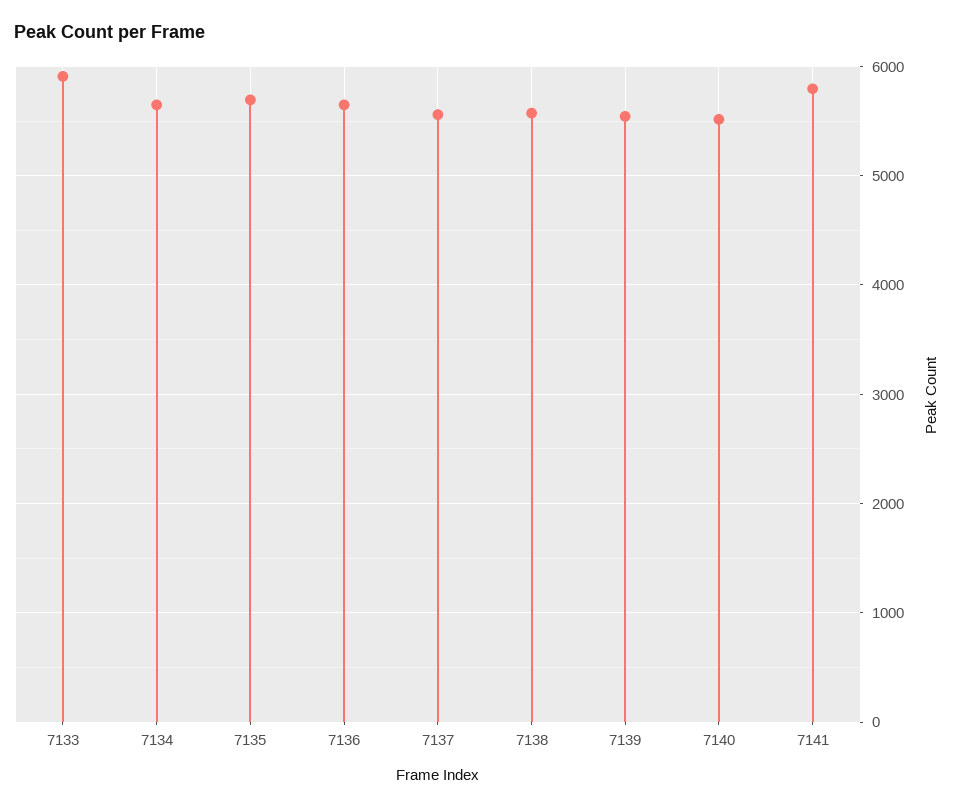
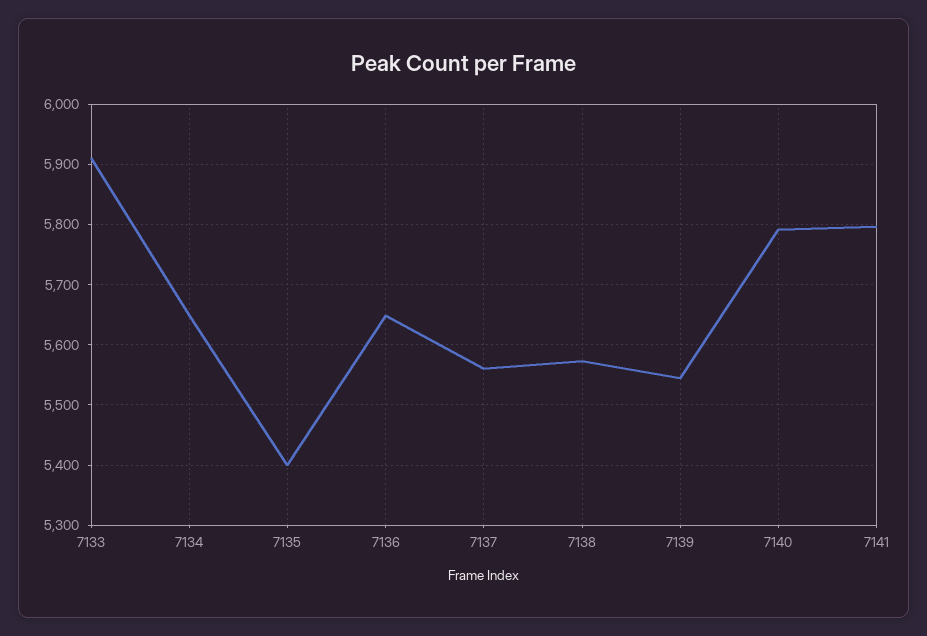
7135: 5700 -> 5400
7140: 5500 -> 5790

